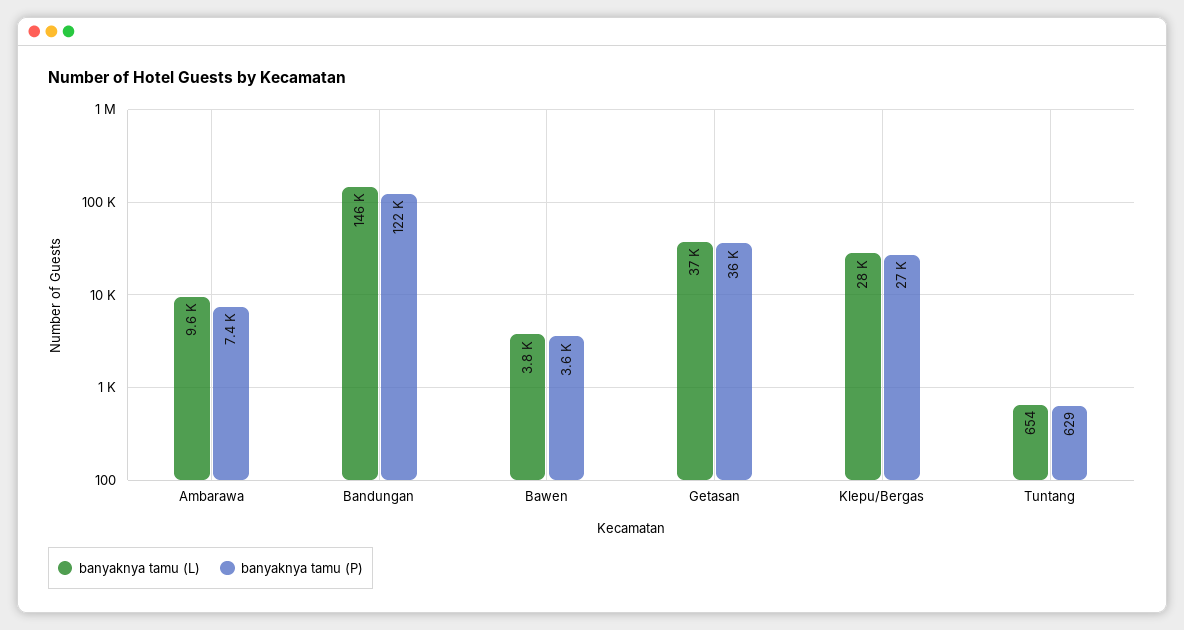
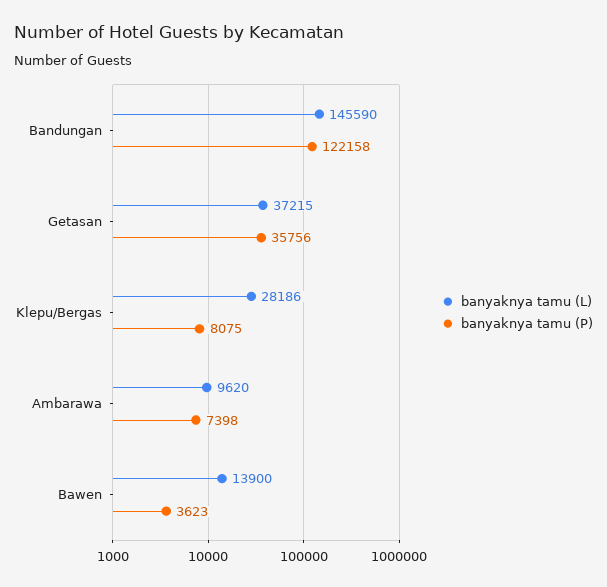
banyaknya tamu (L), Bawen: 3800 -> 13900
banyaknya tamu (P), Klepu/Bergas: 27000 -> 8075
banyaknya tamu (L), Tuntang: 654 -> none
banyaknya tamu (P), Tuntang: 629 -> none

